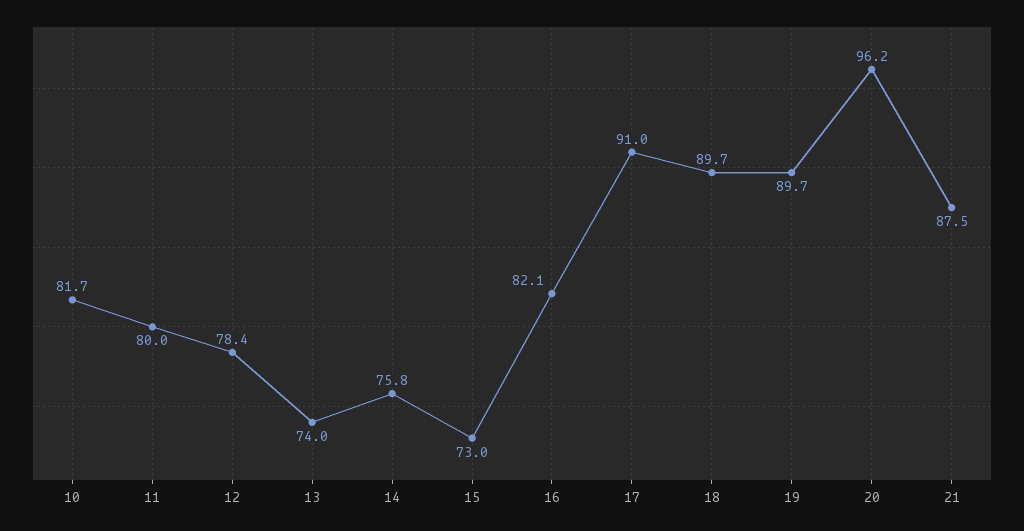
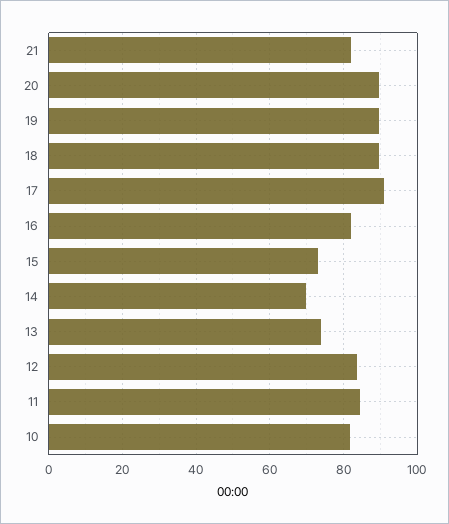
11: 80 -> 84
12: 78.4 -> 84
14: 75.8 -> 70
20: 96.2 -> 90
21: 87.5 -> 82

